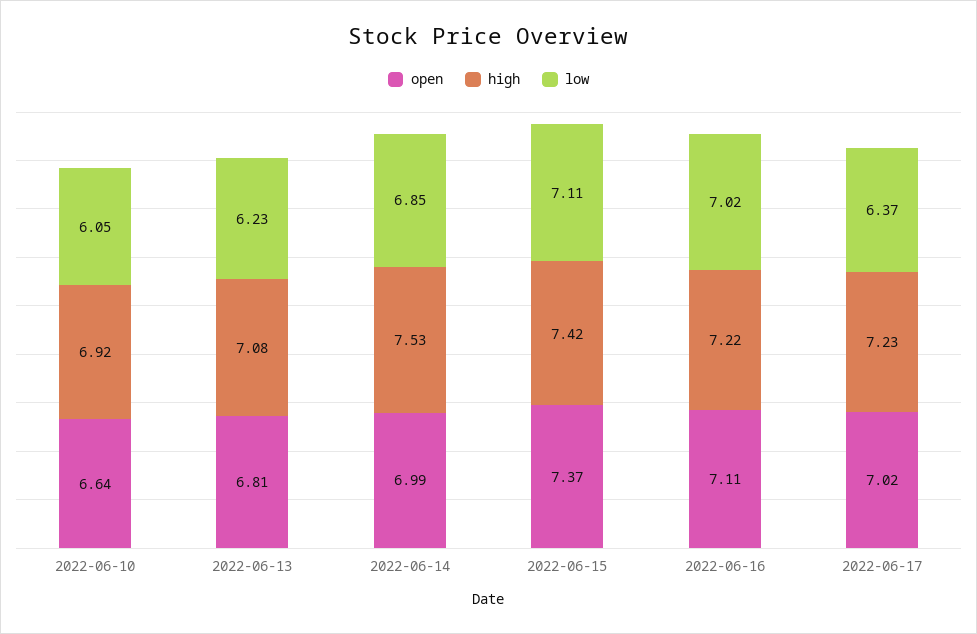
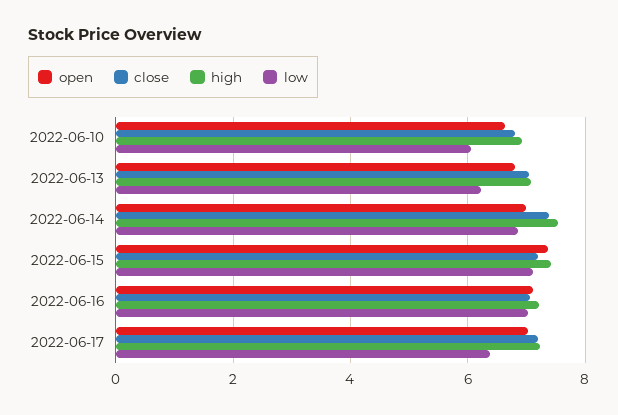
close, 2022-06-10: none -> 6.8
close, 2022-06-13: none -> 7
close, 2022-06-14: none -> 7.4
close, 2022-06-15: none -> 7.2
close, 2022-06-16: none -> 7
close, 2022-06-17: none -> 7.2

